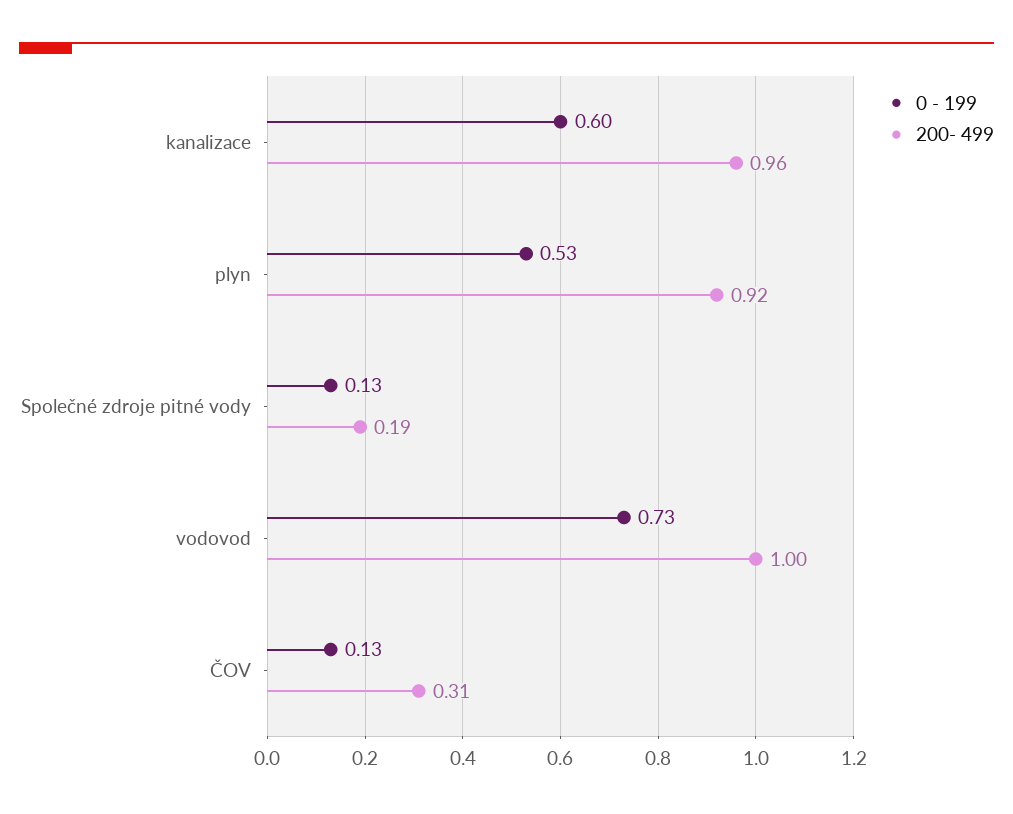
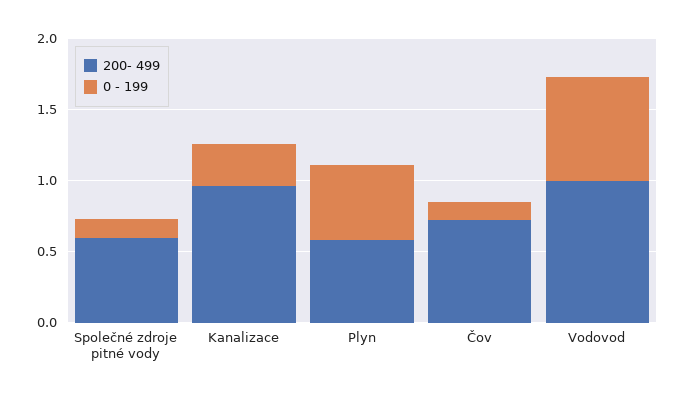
0 - 199, kanalizace: 0.6 -> 0.3
200- 499, plyn: 0.92 -> 0.6
200- 499, Společné zdroje pitné vody: 0.19 -> 0.6
200- 499, ČOV: 0.31 -> 0.7

